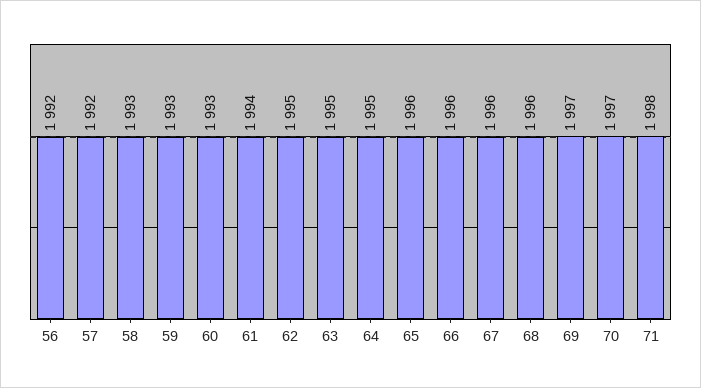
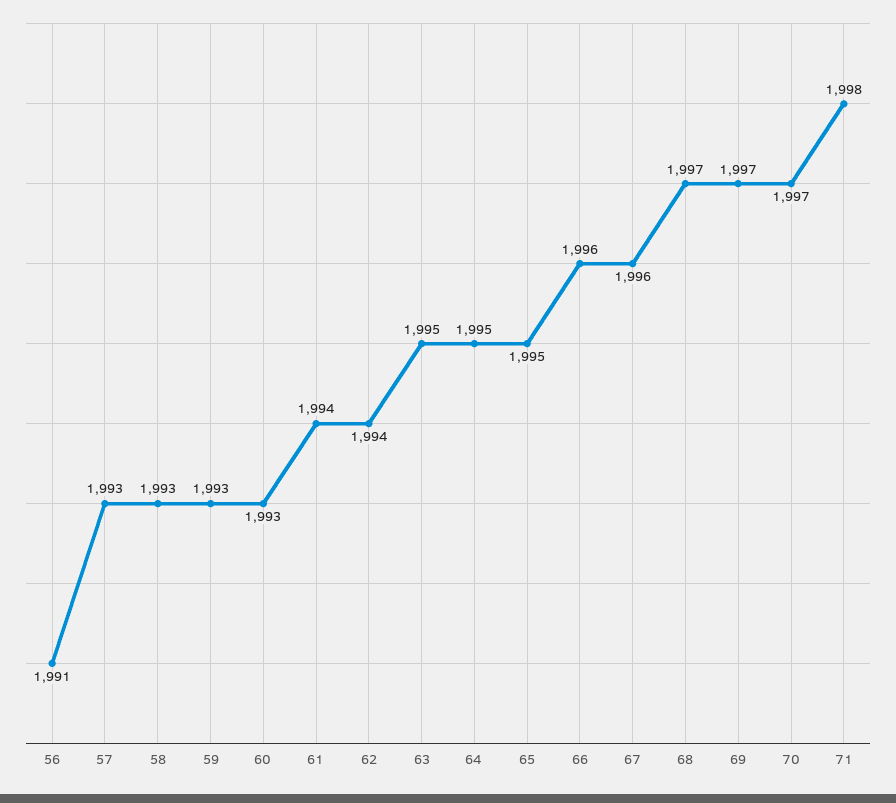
56: 1992 -> 1991
57: 1992 -> 1993
62: 1995 -> 1994
65: 1996 -> 1995
68: 1996 -> 1997

